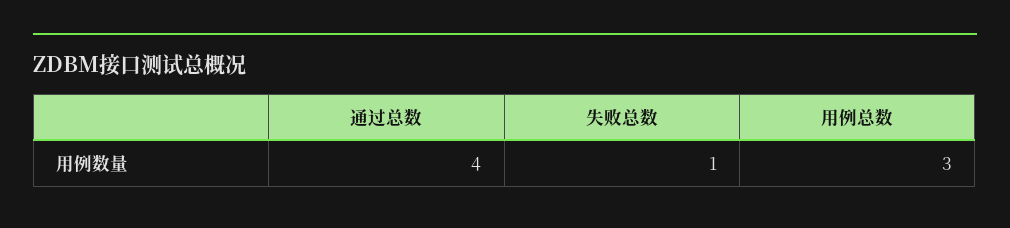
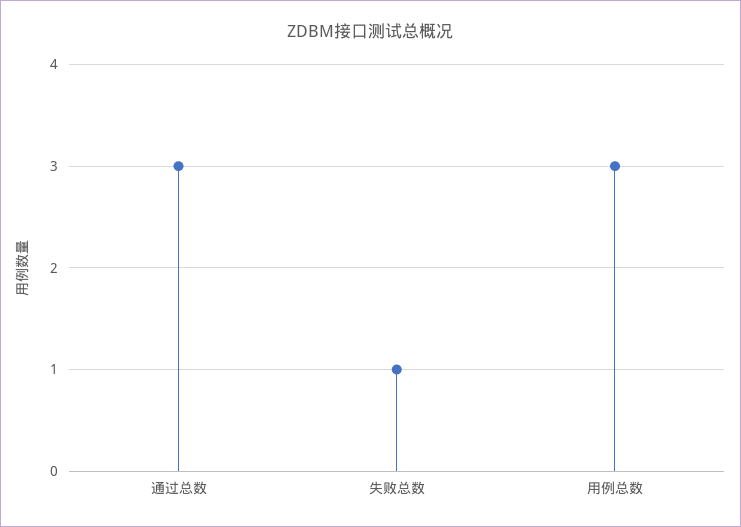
通过总数: 4 -> 3

